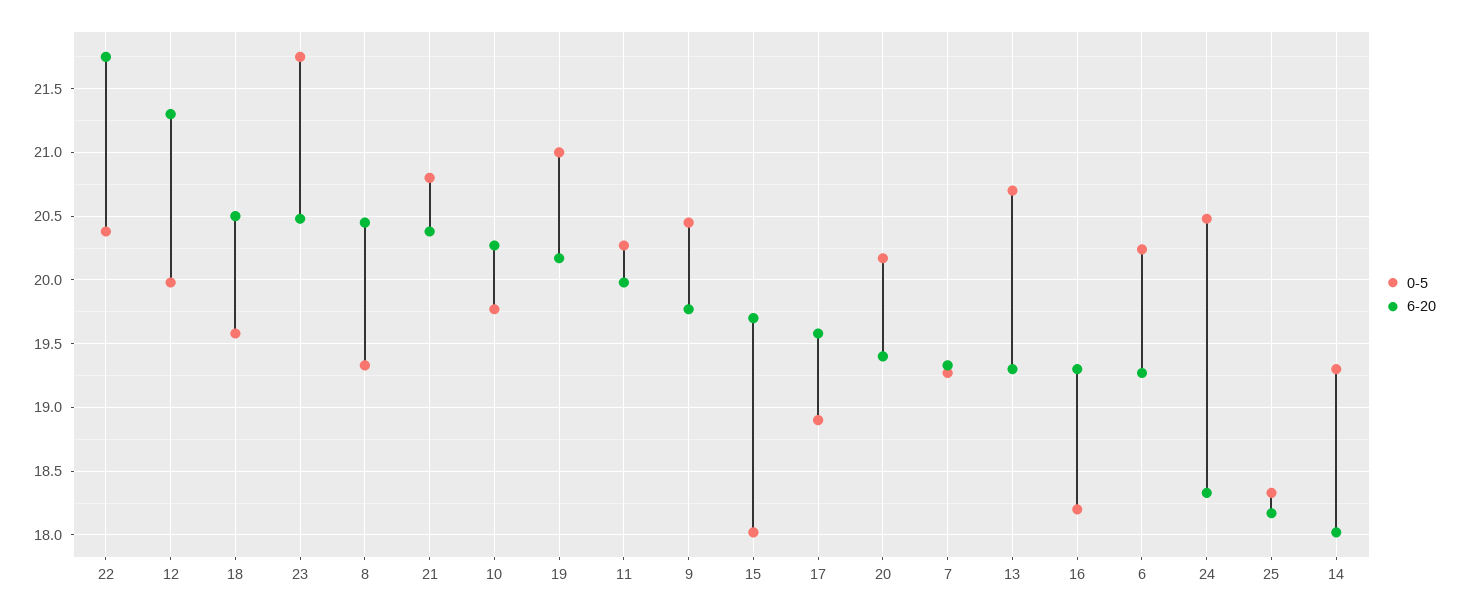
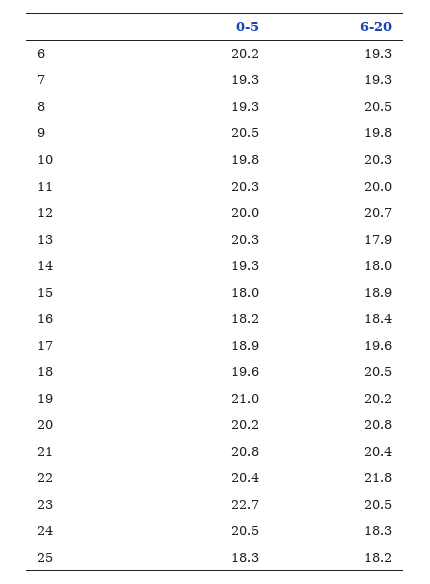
6-20, 12: 21.3 -> 20.7
0-5, 23: 21.75 -> 22.7
6-20, 15: 19.7 -> 18.9
6-20, 20: 19.4 -> 20.8
0-5, 13: 20.7 -> 20.3
6-20, 13: 19.3 -> 17.9
6-20, 16: 19.3 -> 18.4

